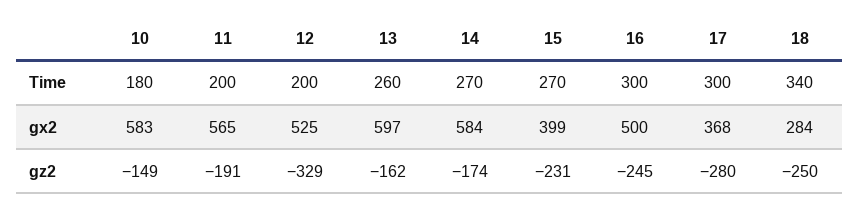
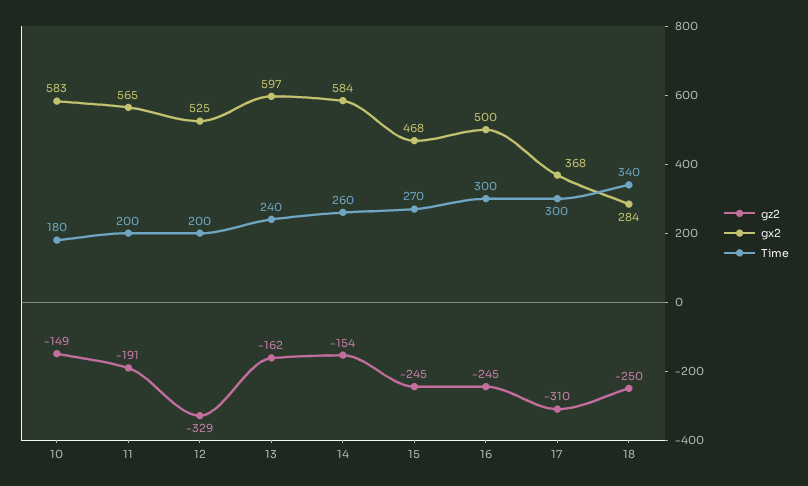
Time, 13: 260 -> 240
Time, 14: 270 -> 260
gx2, 15: 399 -> 468
gz2, 14: -174 -> -154
gz2, 15: -231 -> -245
gz2, 17: -280 -> -310

